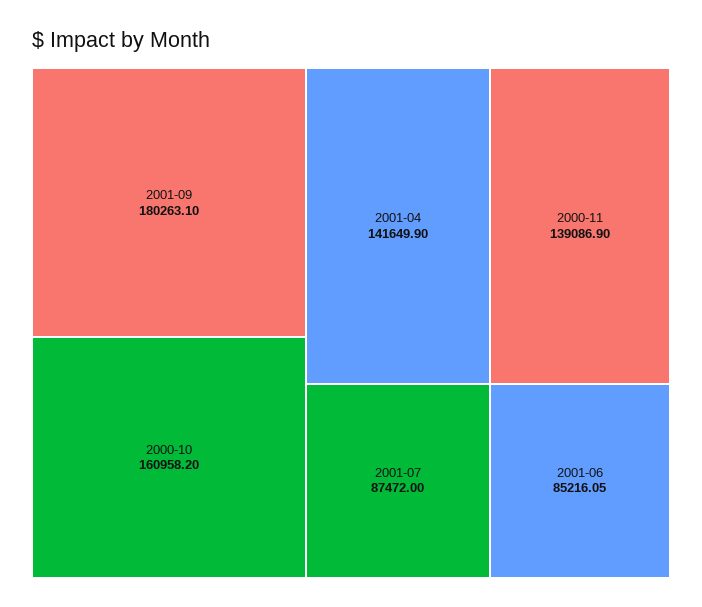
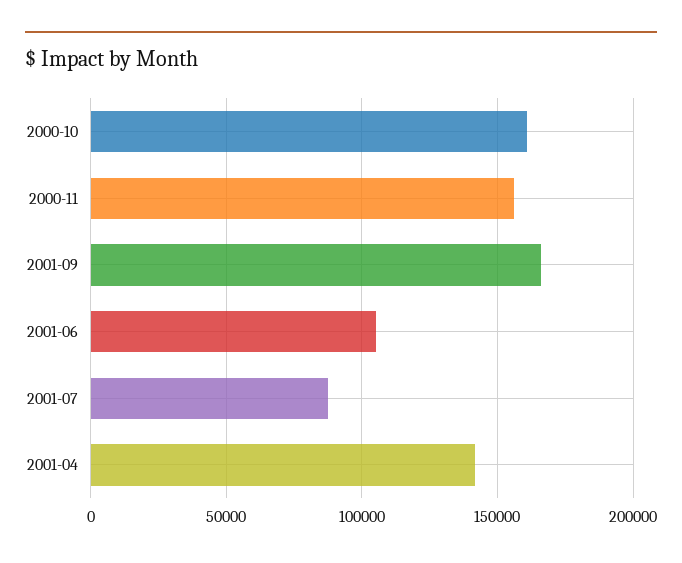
2001-09: 180263.1 -> 165000
2000-11: 139086.9 -> 155000
2001-06: 85216.05 -> 105000

